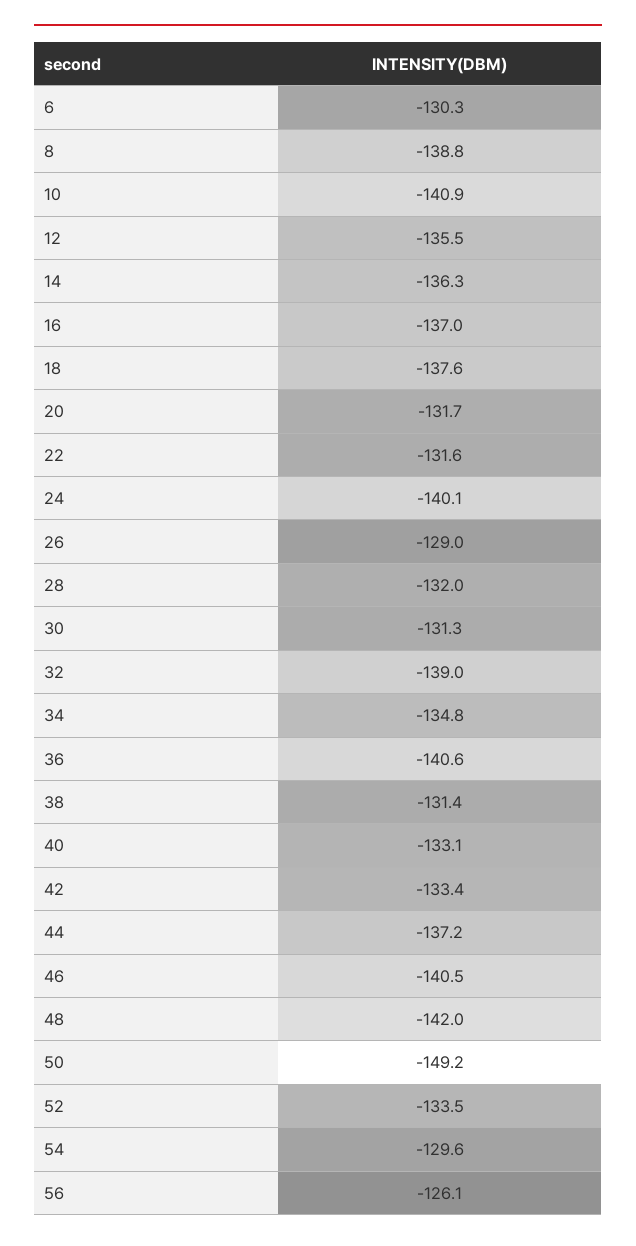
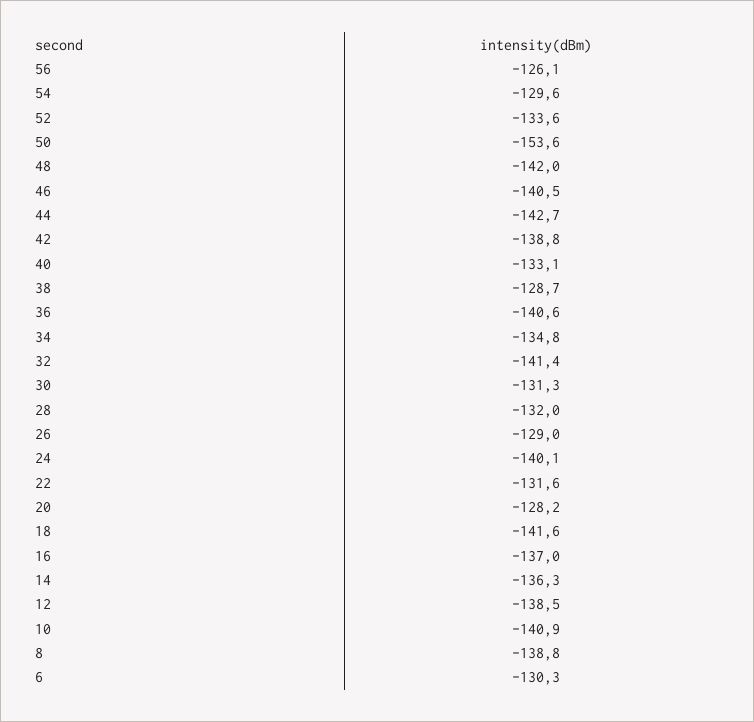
12: -135.5 -> -138.5
18: -137.6 -> -141.6
20: -131.7 -> -128.2
32: -139 -> -141.4
38: -131.4 -> -128.7
42: -133.4 -> -138.8
44: -137.2 -> -142.7
50: -149.2 -> -153.6
52: -133.5 -> -133.6

